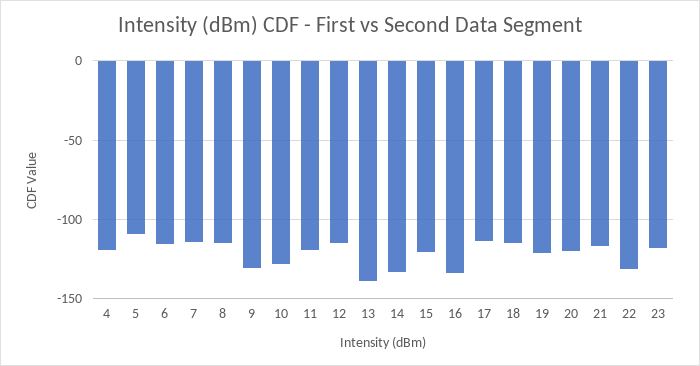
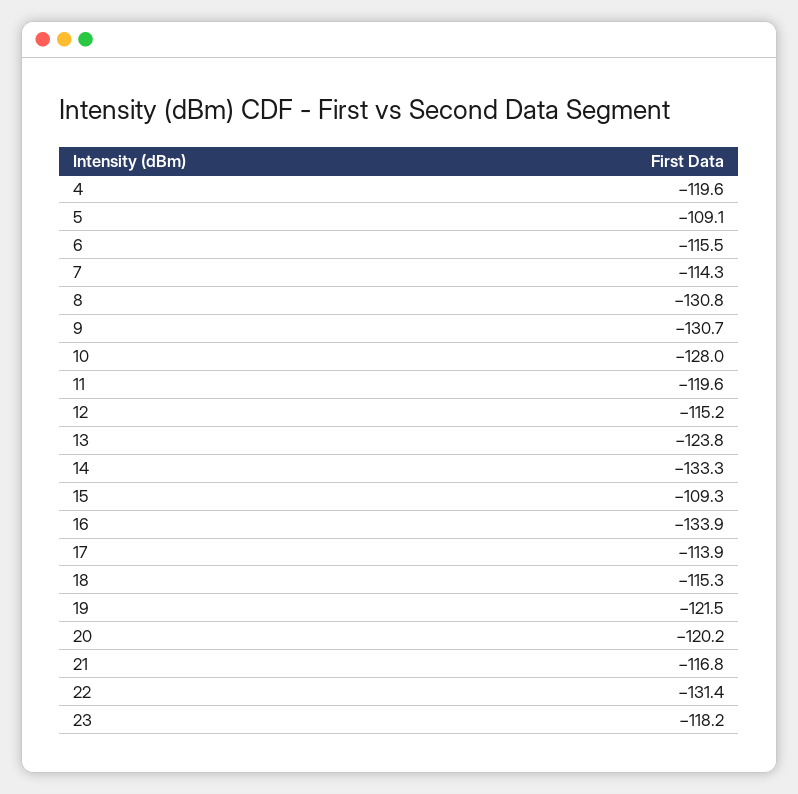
8: -115 -> -130.8
13: -140 -> -123.8
15: -120 -> -109.3

